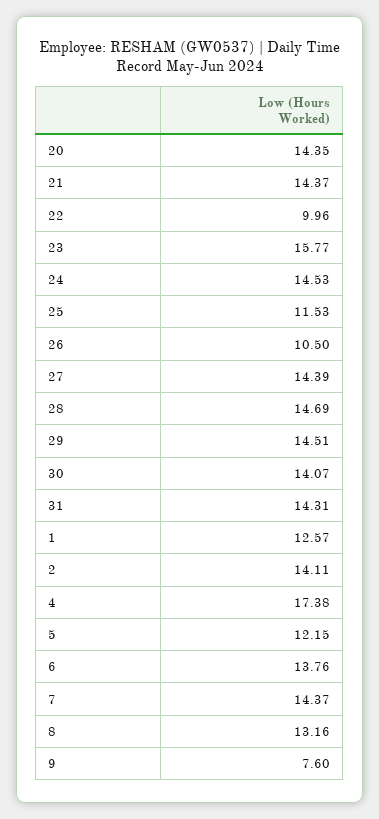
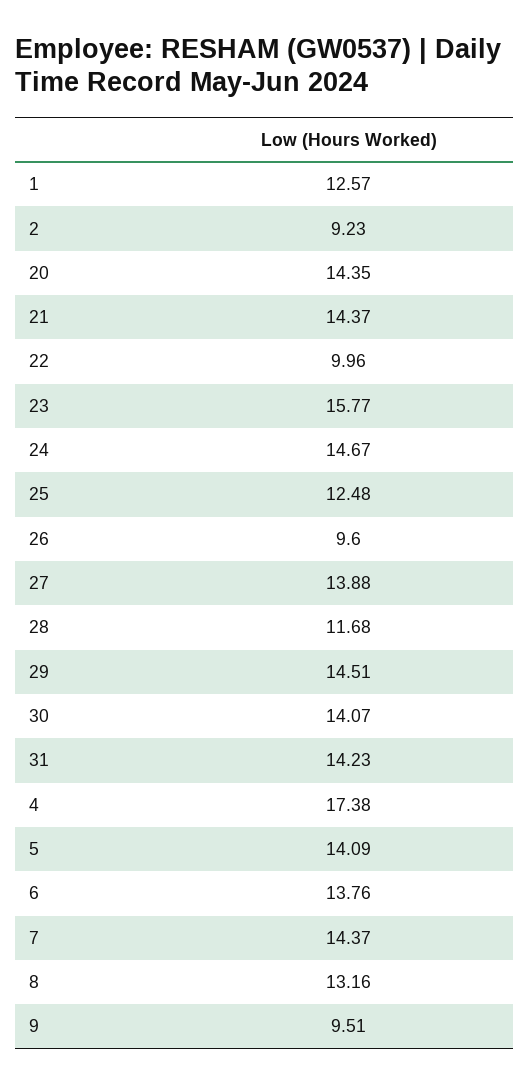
24: 14.53 -> 14.67
25: 11.53 -> 12.48
26: 10.5 -> 9.6
27: 14.39 -> 13.88
28: 14.69 -> 11.68
31: 14.31 -> 14.23
2: 14.11 -> 9.23
5: 12.15 -> 14.09
9: 7.6 -> 9.51

